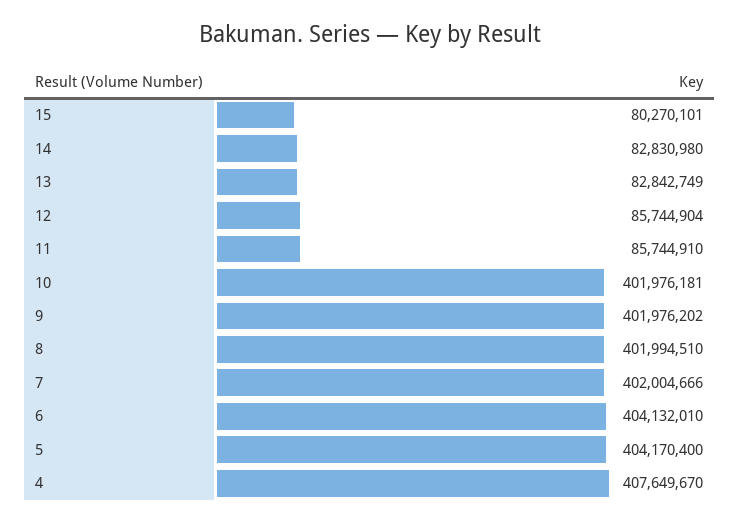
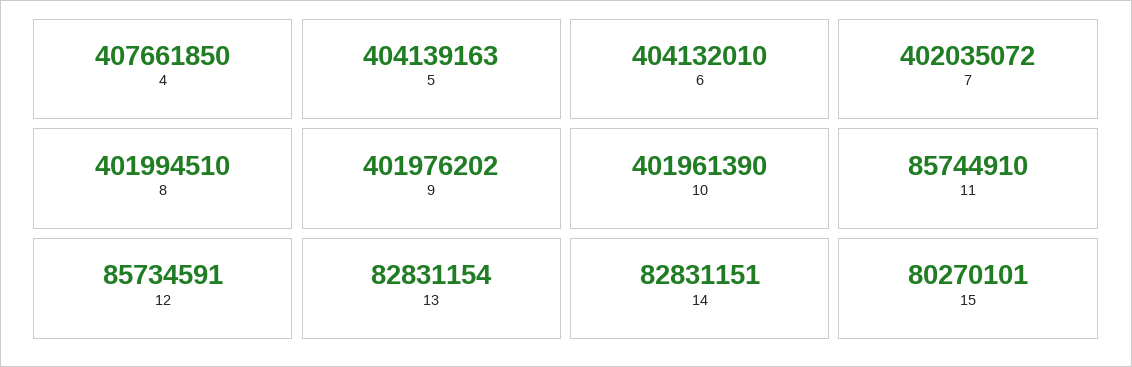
14: 82830980 -> 82831151
13: 82842749 -> 82831154
12: 85744904 -> 85734591
10: 401976181 -> 401961390
7: 402004666 -> 402035072
5: 404170400 -> 404139163
4: 407649670 -> 407661850

